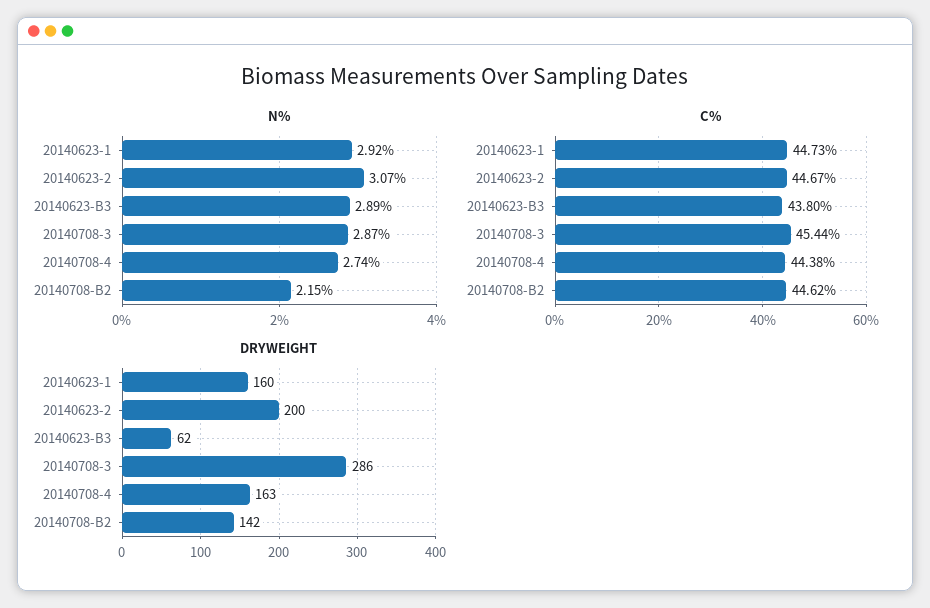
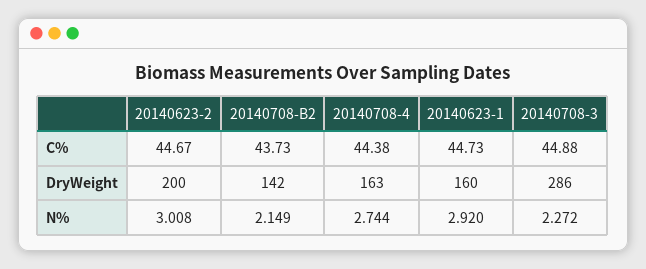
N%, 20140623-2: 3.07 -> 3.008
N%, 20140623-B3: 2.89 -> none
N%, 20140708-3: 2.87 -> 2.272
C%, 20140623-B3: 43.8 -> none
C%, 20140708-3: 45.44 -> 44.88
C%, 20140708-B2: 44.62 -> 43.73
DRYWEIGHT, 20140623-B3: 62 -> none

